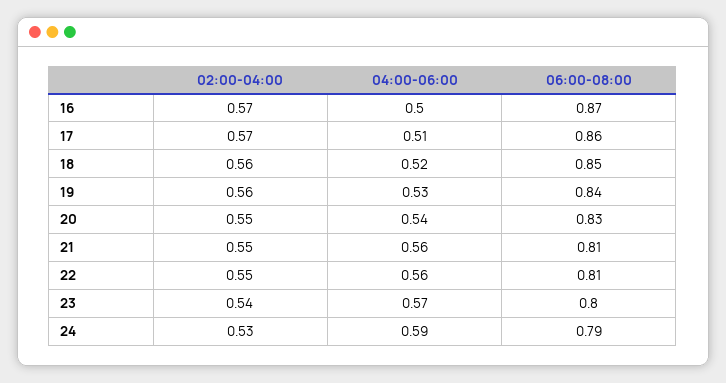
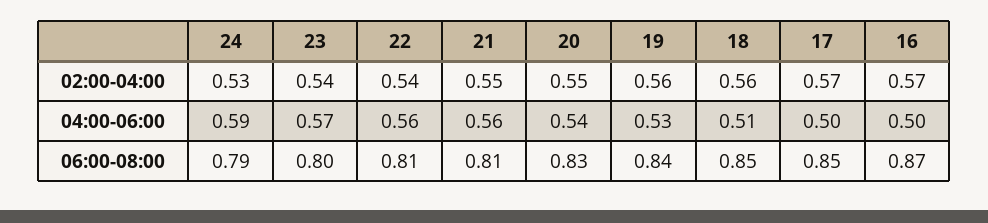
04:00-06:00, 17: 0.51 -> 0.5
06:00-08:00, 17: 0.86 -> 0.85
04:00-06:00, 18: 0.52 -> 0.51
02:00-04:00, 22: 0.55 -> 0.54

